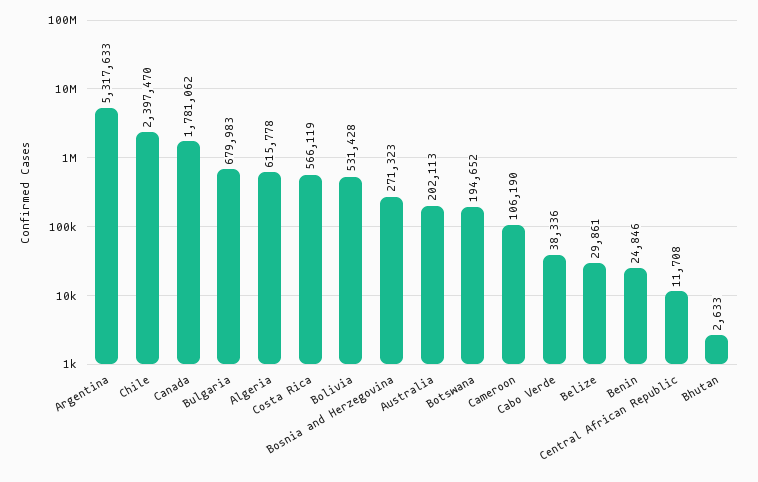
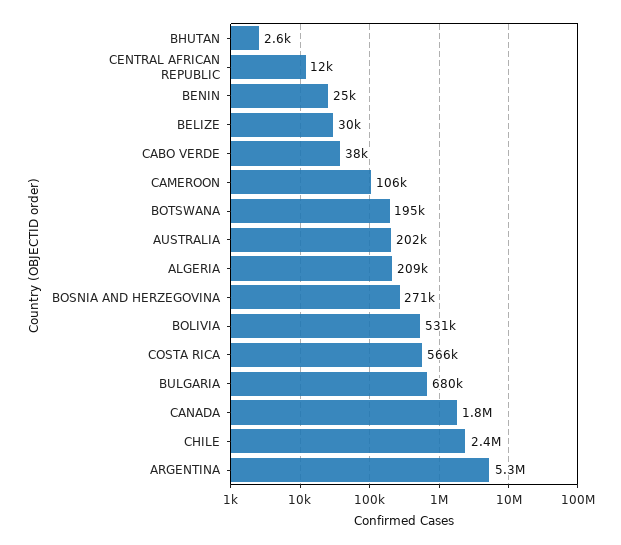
Algeria: 615778 -> 209000

